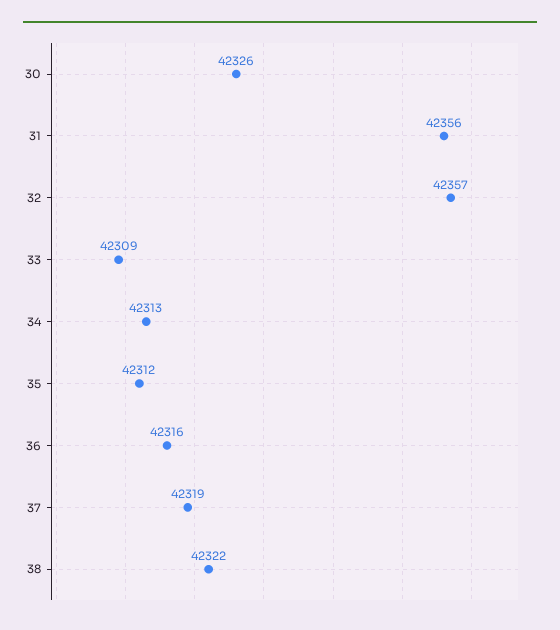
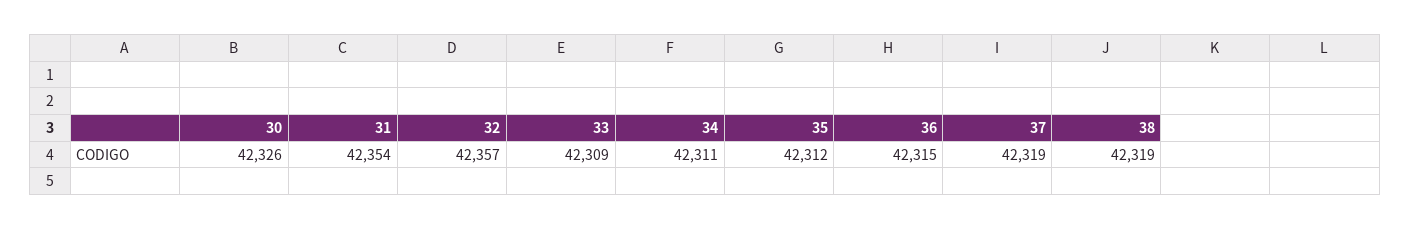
31: 42356 -> 42354
34: 42313 -> 42311
36: 42316 -> 42315
38: 42322 -> 42319

